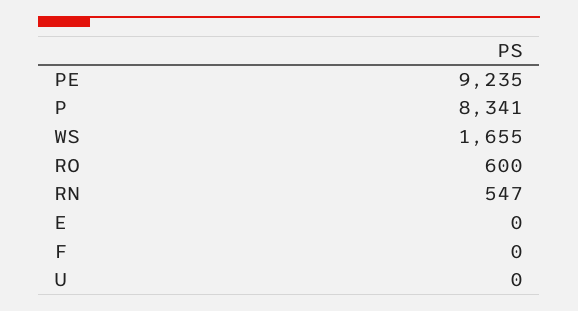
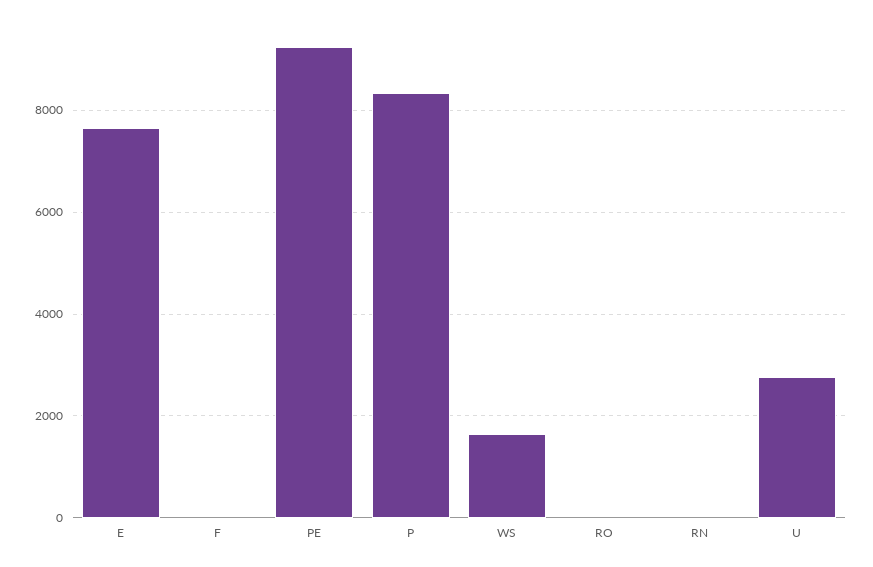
RO: 600 -> 0
RN: 547 -> 0
E: 0 -> 7600
U: 0 -> 2800

